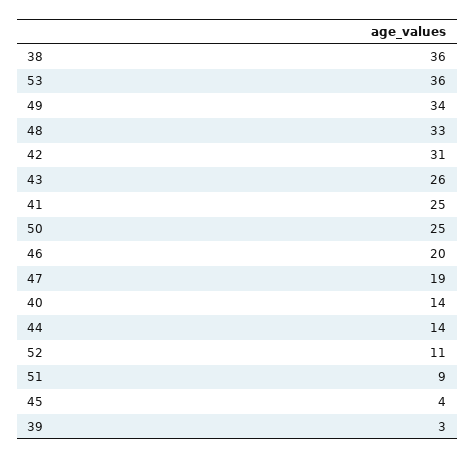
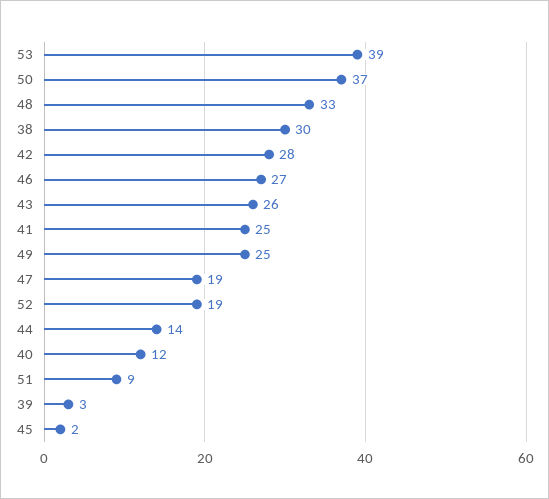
38: 36 -> 30
53: 36 -> 39
49: 34 -> 25
42: 31 -> 28
50: 25 -> 37
46: 20 -> 27
40: 14 -> 12
52: 11 -> 19
45: 4 -> 2

